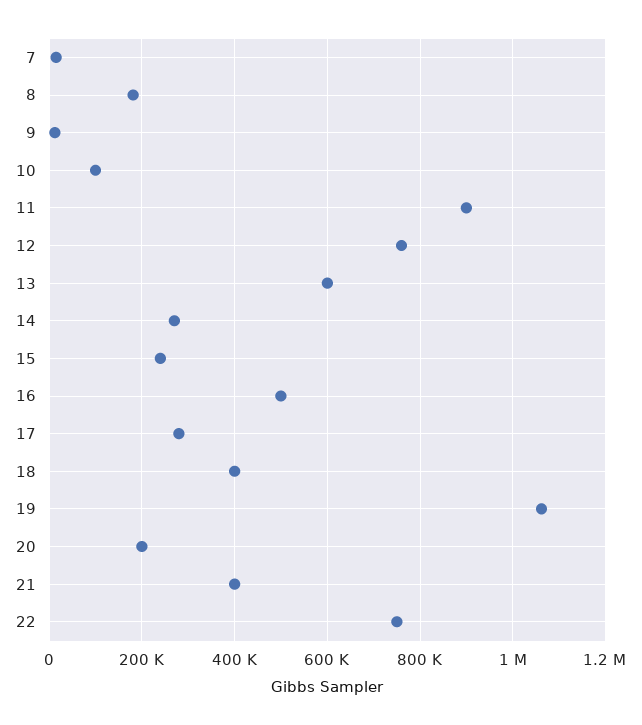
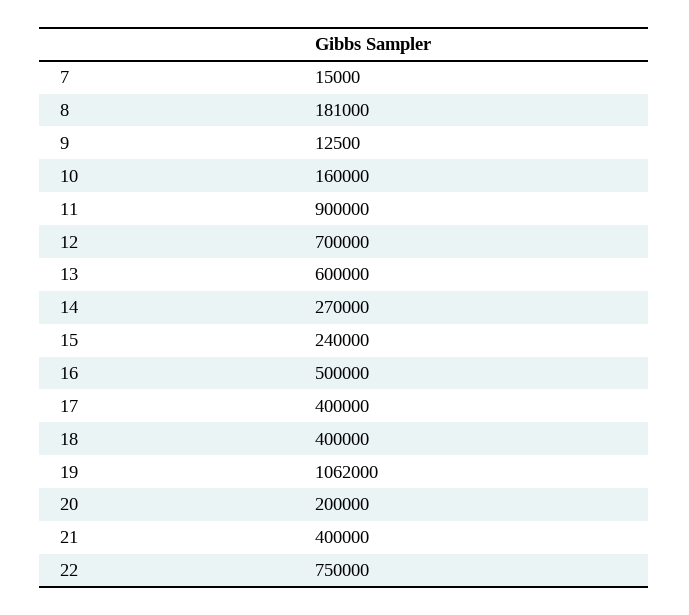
10: 100000 -> 160000
12: 760000 -> 700000
17: 280000 -> 400000

